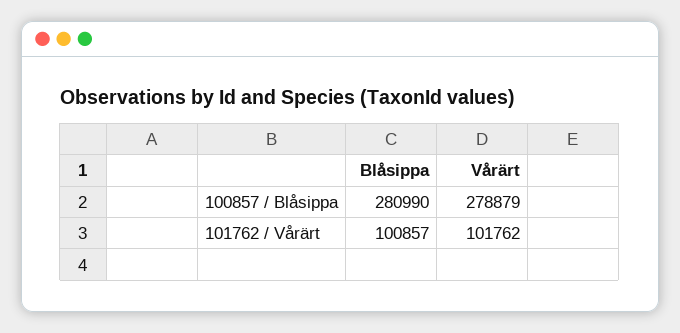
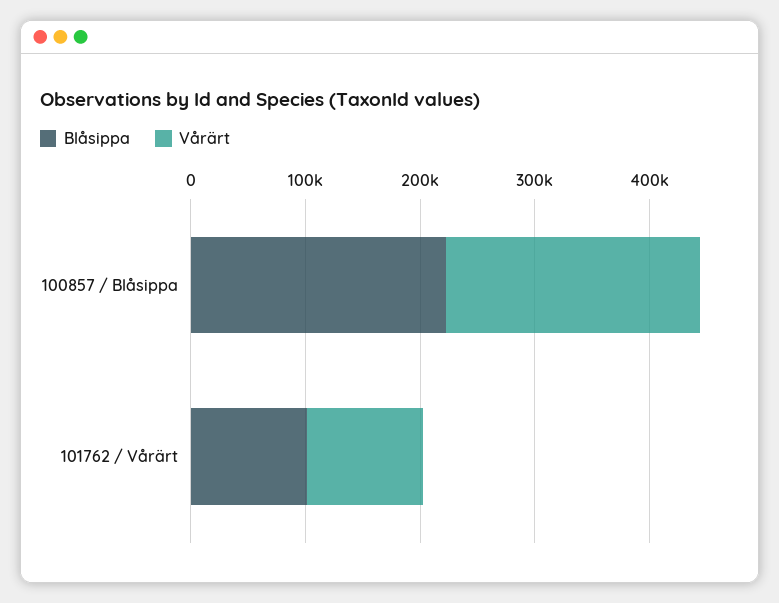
Blåsippa, 100857 / Blåsippa: 280990 -> 220000
Vårärt, 100857 / Blåsippa: 278879 -> 220000

